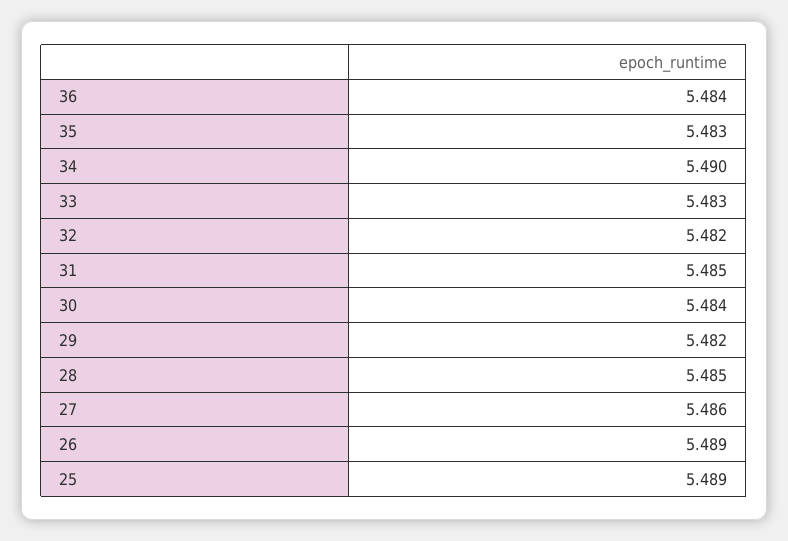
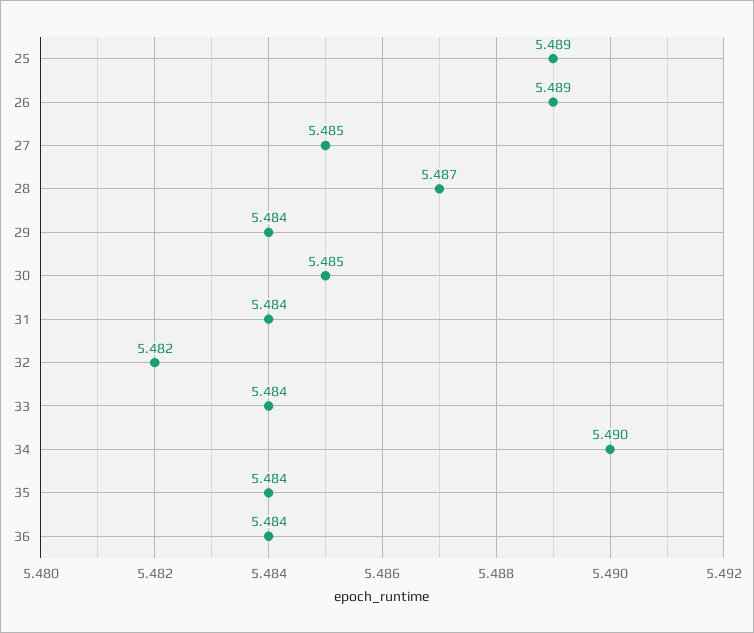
35: 5.483 -> 5.484
33: 5.483 -> 5.484
31: 5.485 -> 5.484
30: 5.484 -> 5.485
29: 5.482 -> 5.484
28: 5.485 -> 5.487
27: 5.486 -> 5.485

